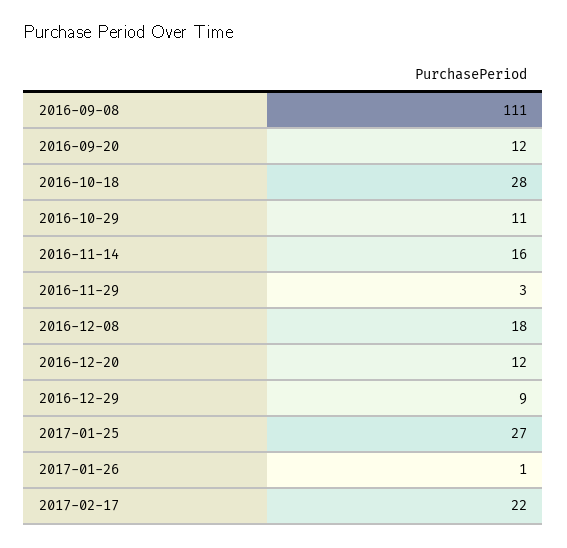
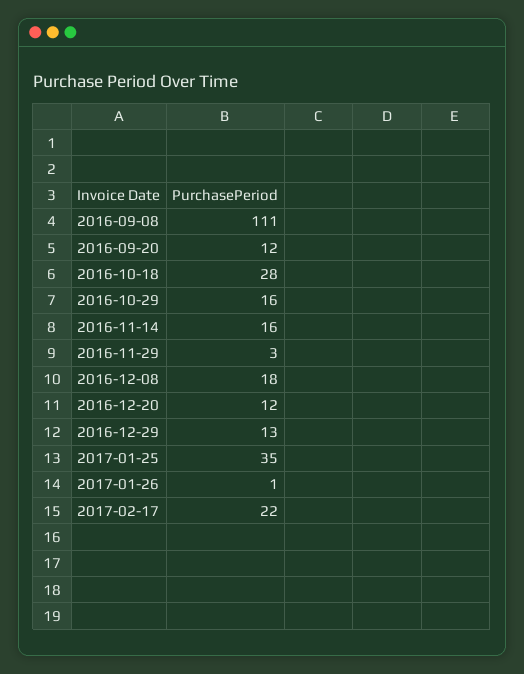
2016-10-29: 11 -> 16
2016-12-29: 9 -> 13
2017-01-25: 27 -> 35

